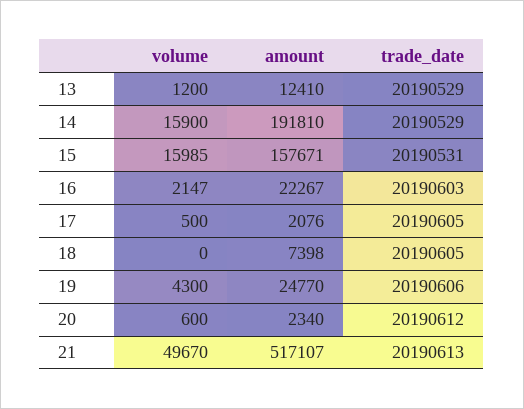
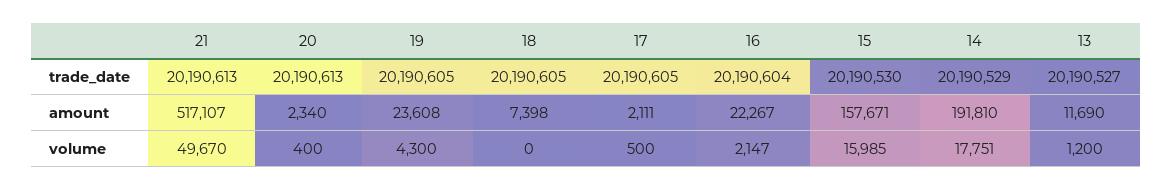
amount, 13: 12410 -> 11690
trade_date, 13: 20190529 -> 20190527
volume, 14: 15900 -> 17751
trade_date, 15: 20190531 -> 20190530
trade_date, 16: 20190603 -> 20190604
amount, 17: 2076 -> 2111
amount, 19: 24770 -> 23608
trade_date, 19: 20190606 -> 20190605
volume, 20: 600 -> 400
trade_date, 20: 20190612 -> 20190613

